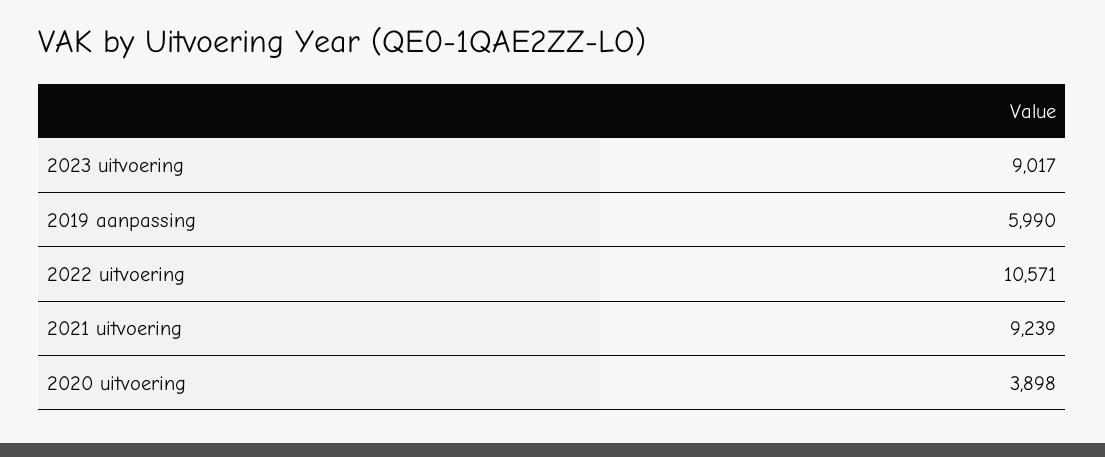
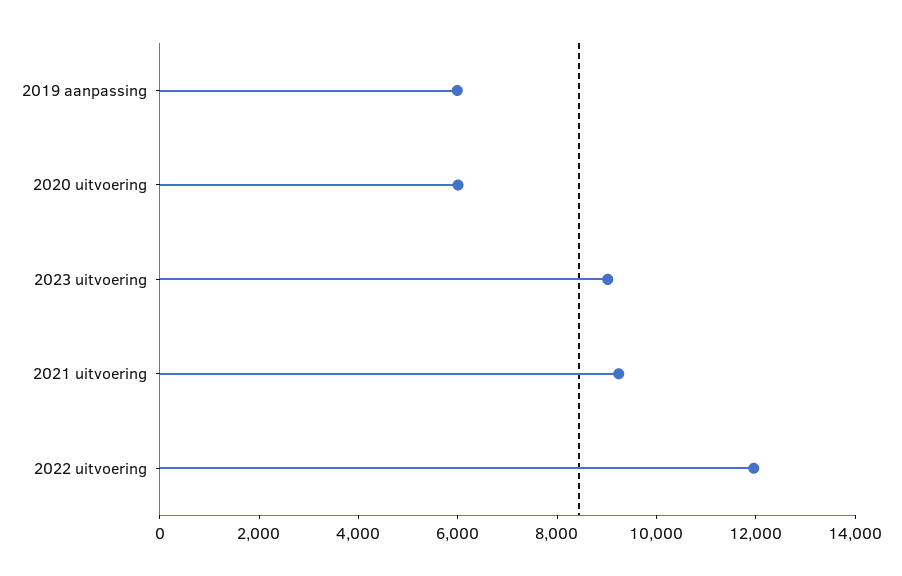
2022 uitvoering: 10571 -> 12000
2020 uitvoering: 3898 -> 6000

